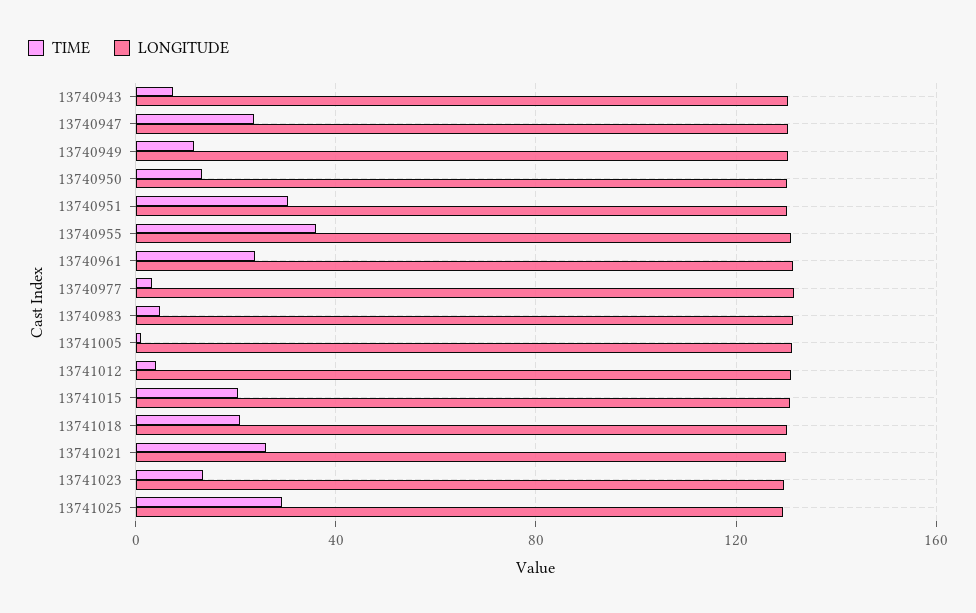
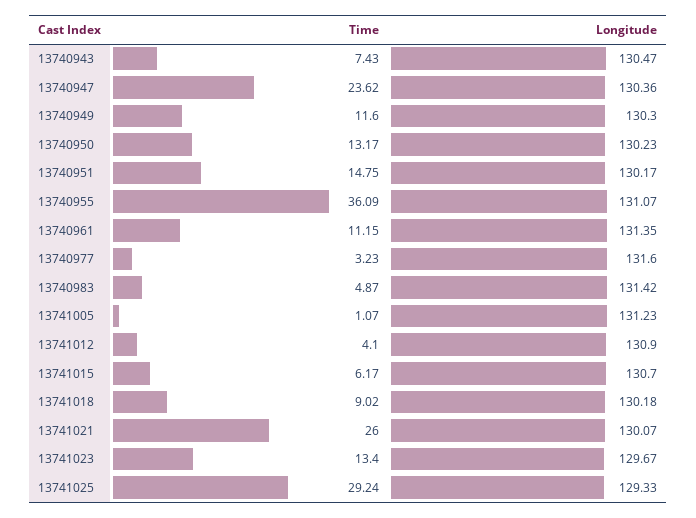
TIME, 13740951: 30 -> 14.75
TIME, 13740961: 25 -> 11.15
TIME, 13741015: 20 -> 6.17
TIME, 13741018: 20 -> 9.02

